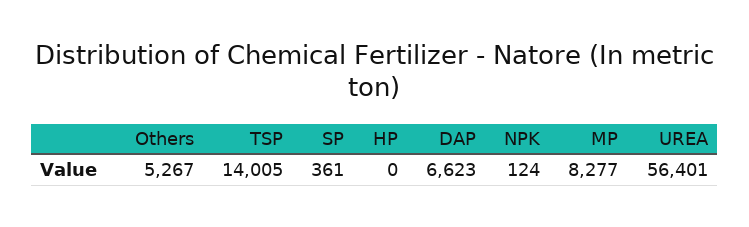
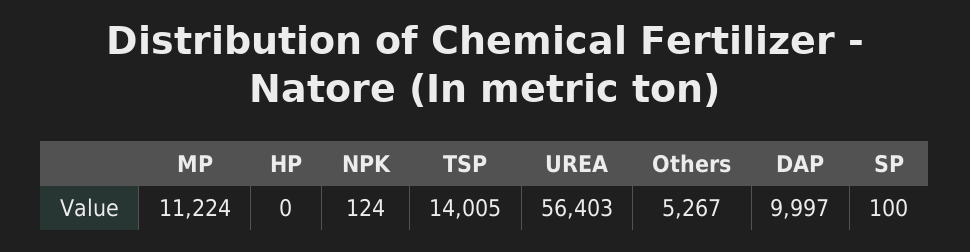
SP: 361 -> 100
DAP: 6623 -> 9997
MP: 8277 -> 11224
UREA: 56401 -> 56403

